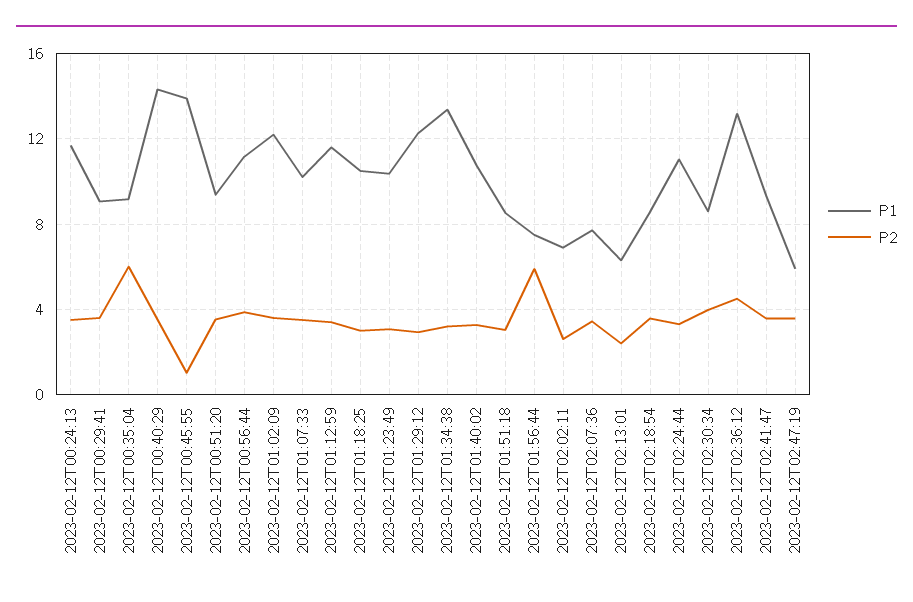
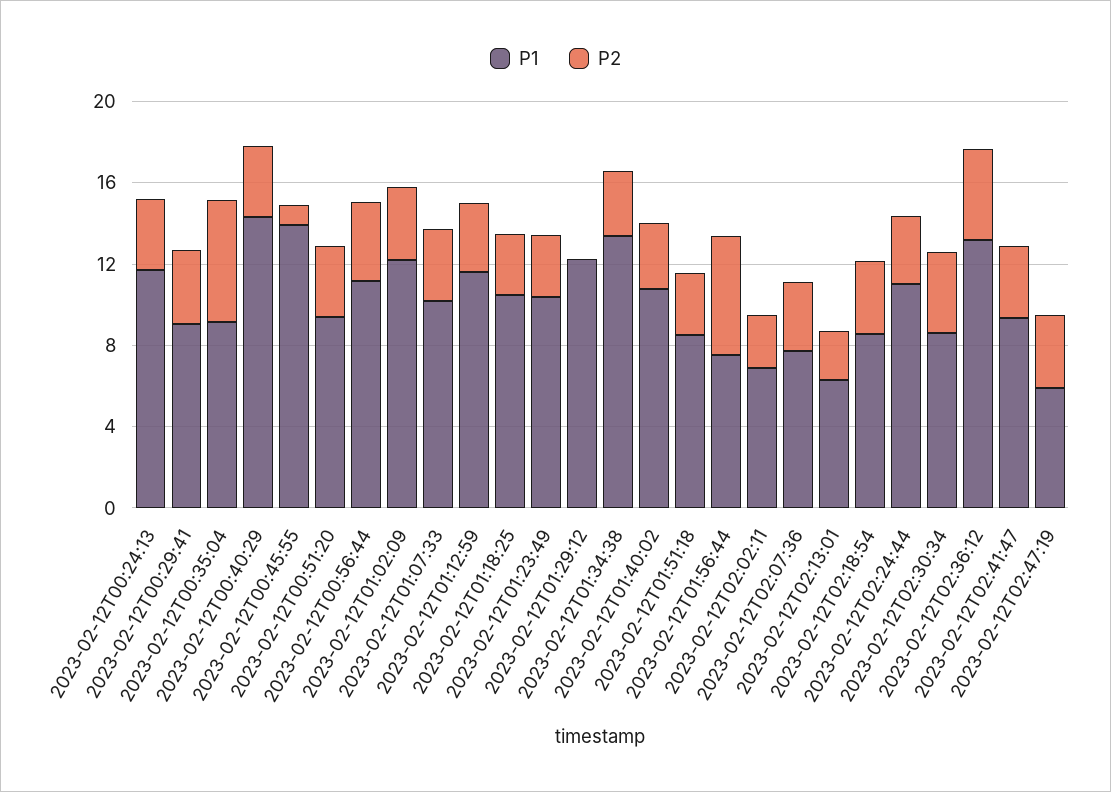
P2, 2023-02-12T01:29:12: 3 -> 0

